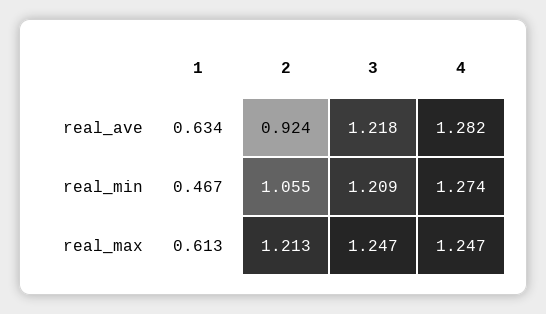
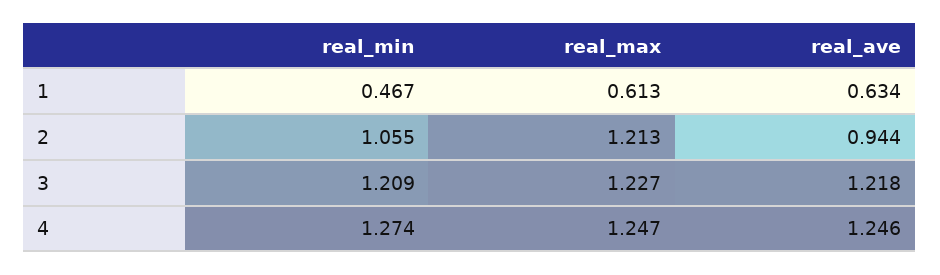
2, real_ave: 0.924 -> 0.944
4, real_ave: 1.282 -> 1.246
3, real_max: 1.247 -> 1.227

